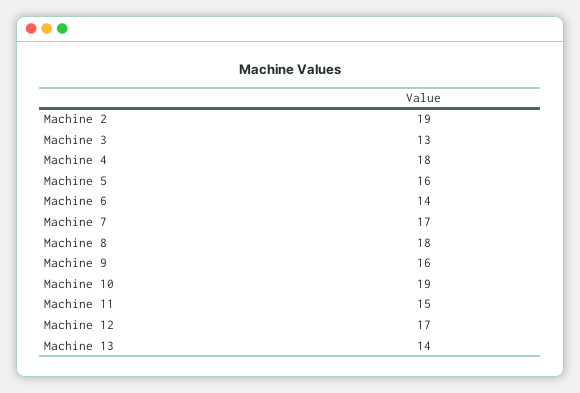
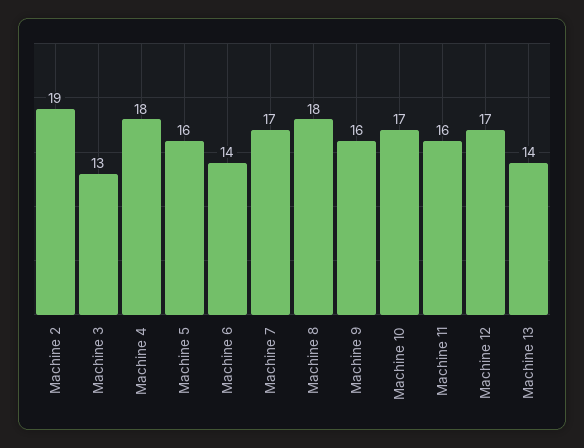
Machine 10: 19 -> 17
Machine 11: 15 -> 16

